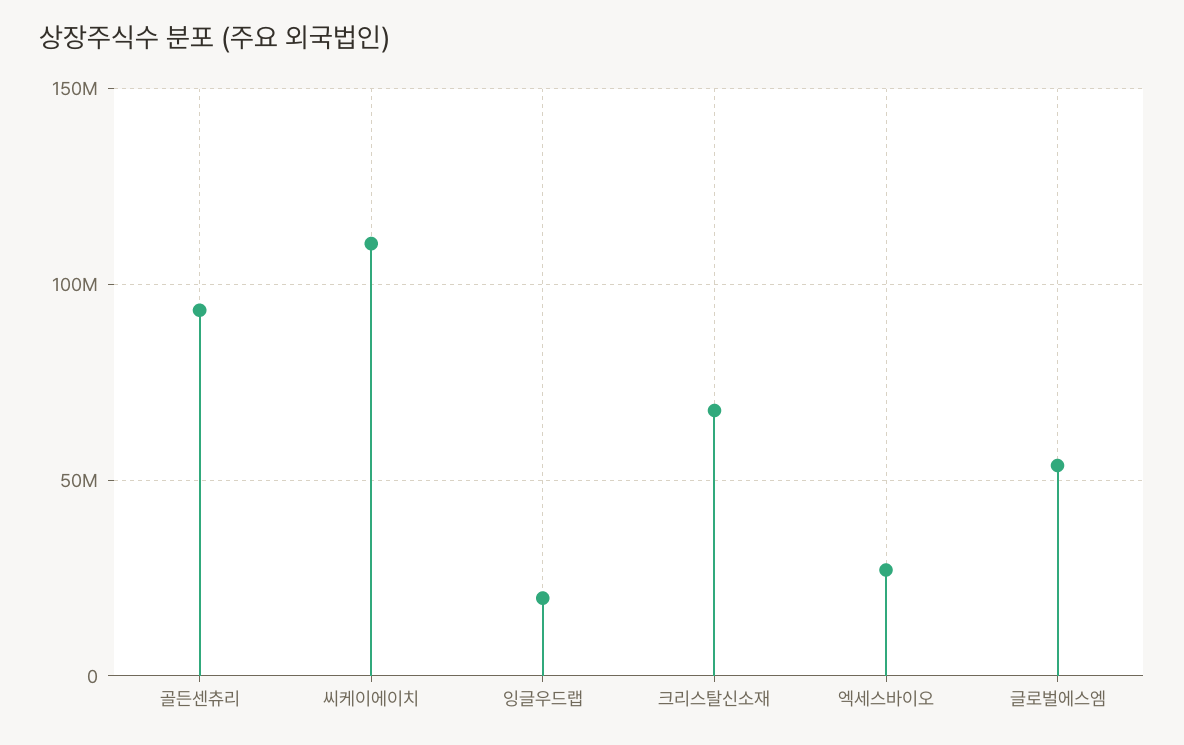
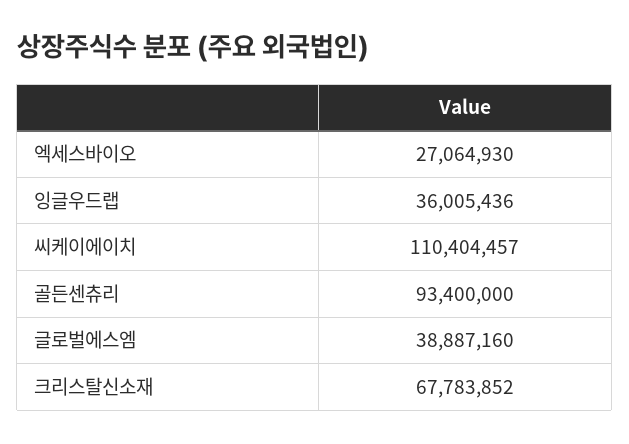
잉글우드랩: 20000000 -> 36005436
글로벌에스엠: 55000000 -> 38887160

